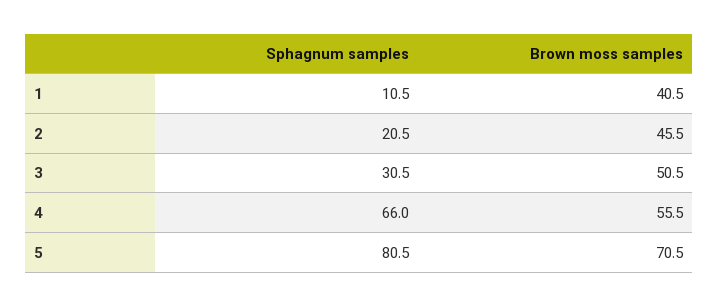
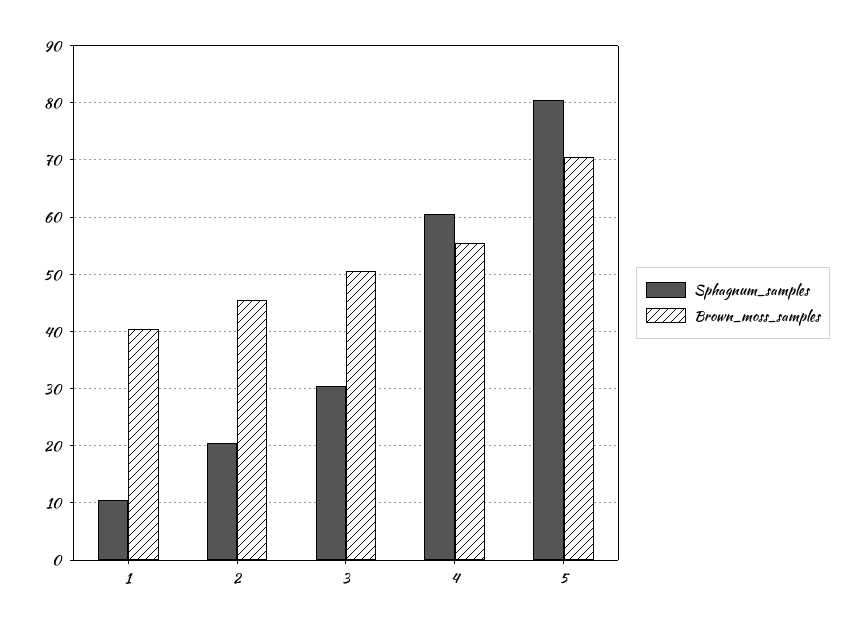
Sphagnum samples, 4: 66 -> 60

